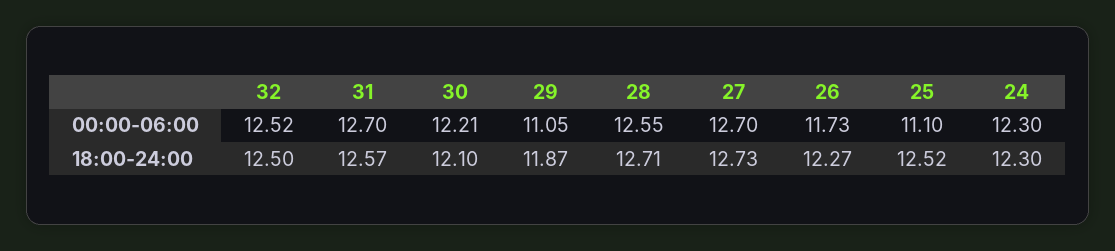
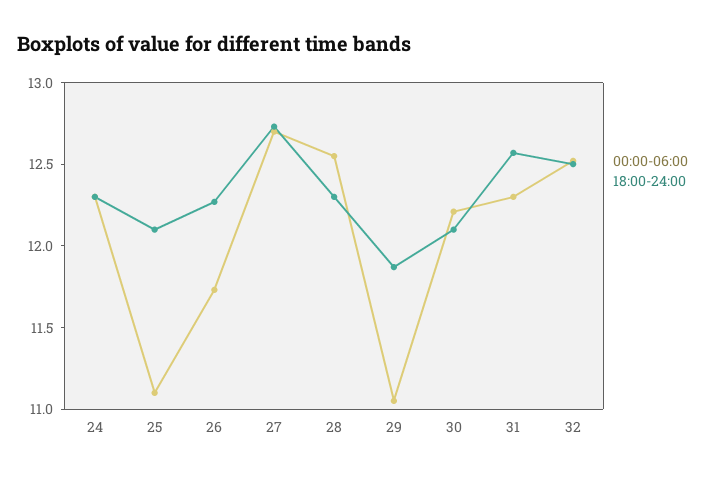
00:00-06:00, 31: 12.7 -> 12.3
18:00-24:00, 28: 12.71 -> 12.3
18:00-24:00, 25: 12.52 -> 12.1

